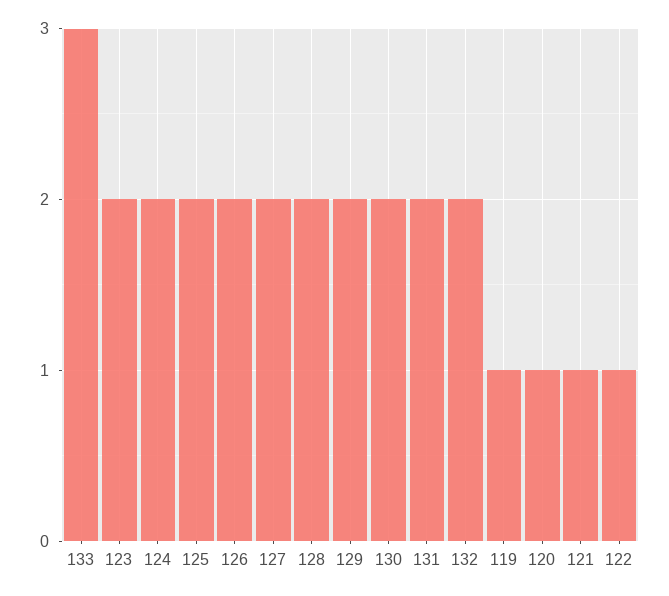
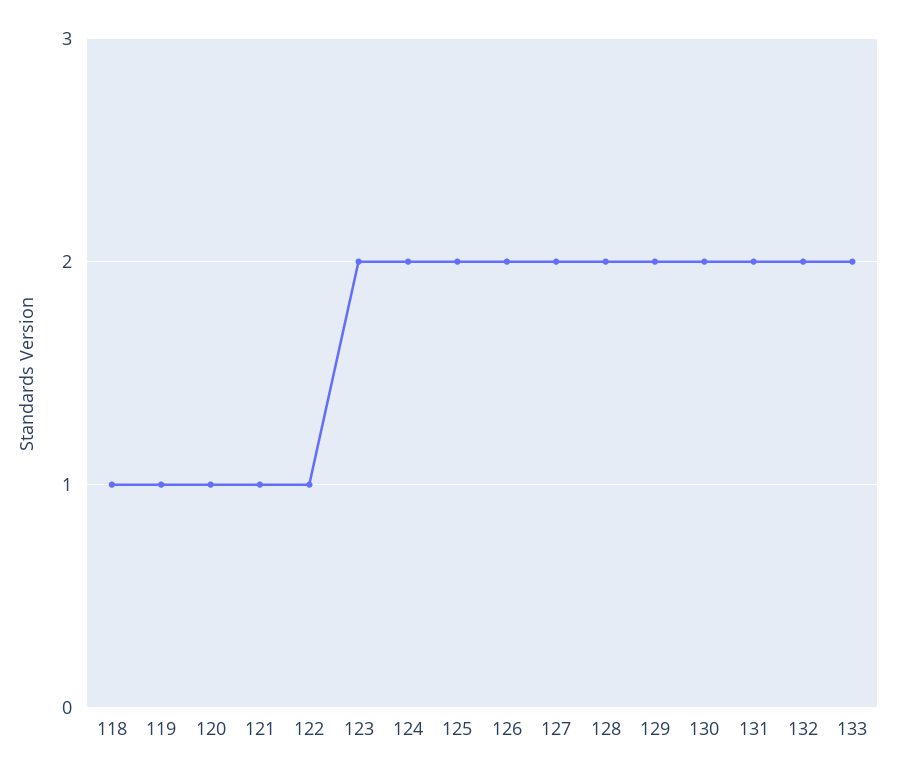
133: 3 -> 2
118: none -> 1

